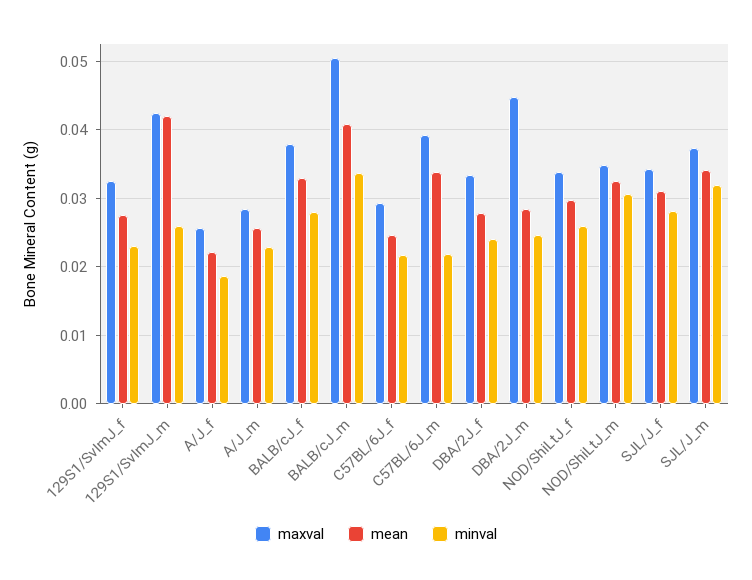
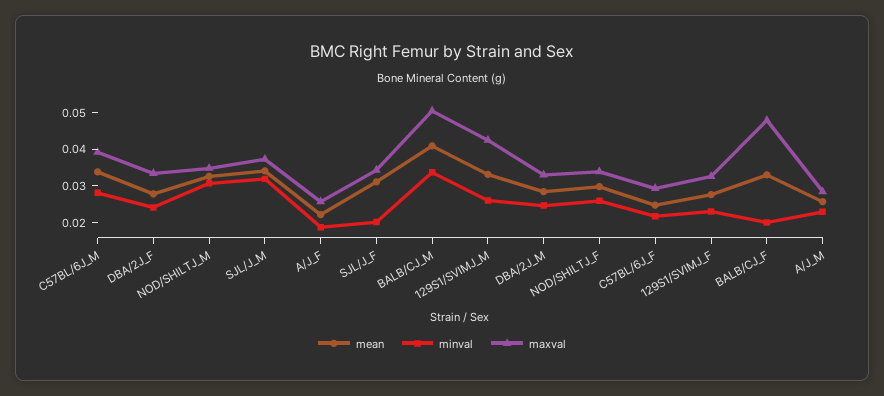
mean, 129S1/SvImJ_m: 0.042 -> 0.0325
maxval, BALB/cJ_f: 0.038 -> 0.0475
minval, BALB/cJ_f: 0.028 -> 0.02
minval, C57BL/6J_m: 0.022 -> 0.0275
maxval, DBA/2J_m: 0.045 -> 0.0325
minval, SJL/J_f: 0.028 -> 0.02

